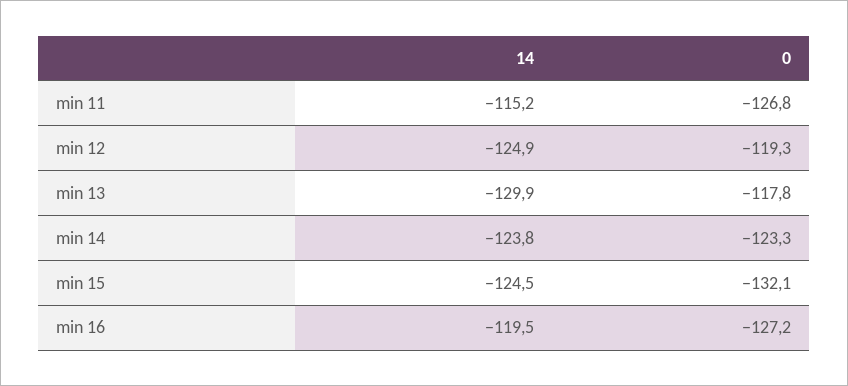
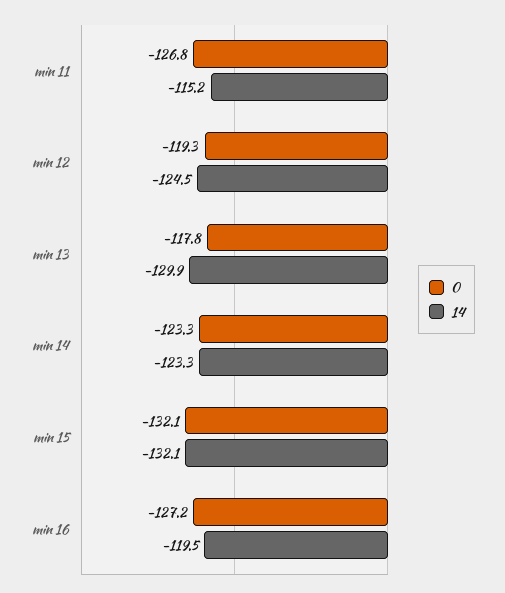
14, min 12: -124.9 -> -124.5
14, min 14: -123.8 -> -123.3
14, min 15: -124.5 -> -132.1

